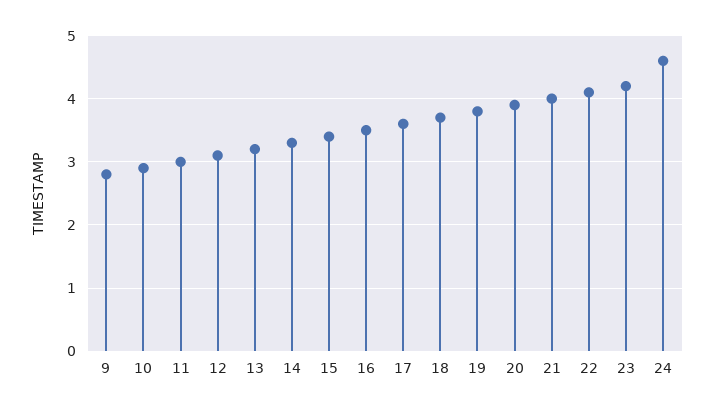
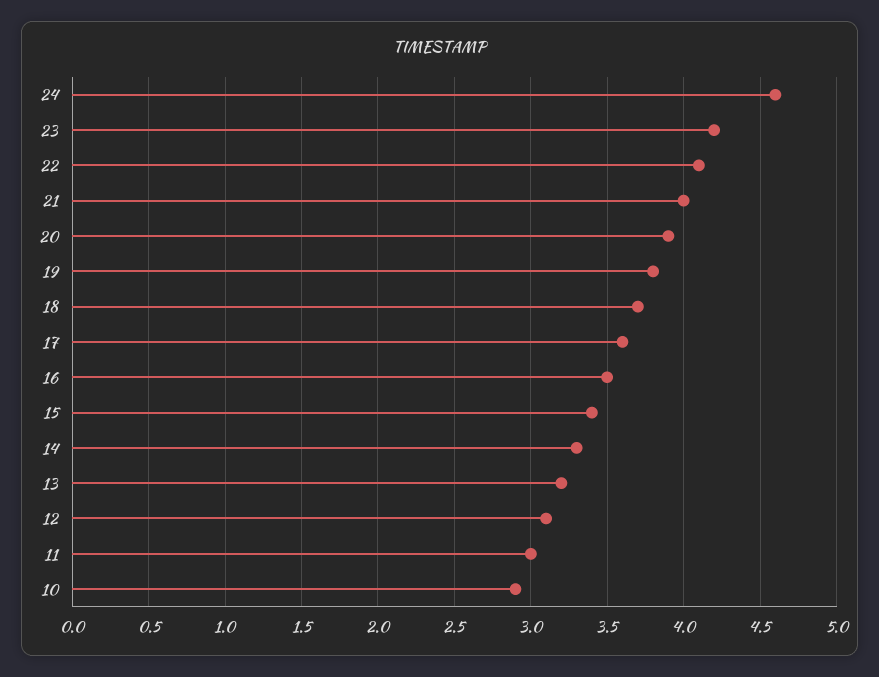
9: 2.8 -> none

